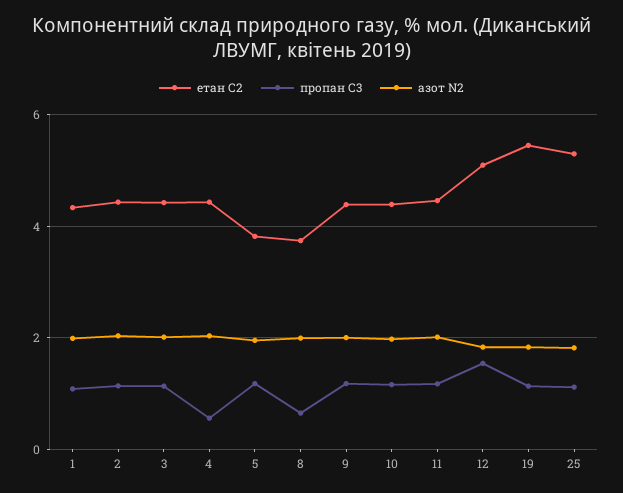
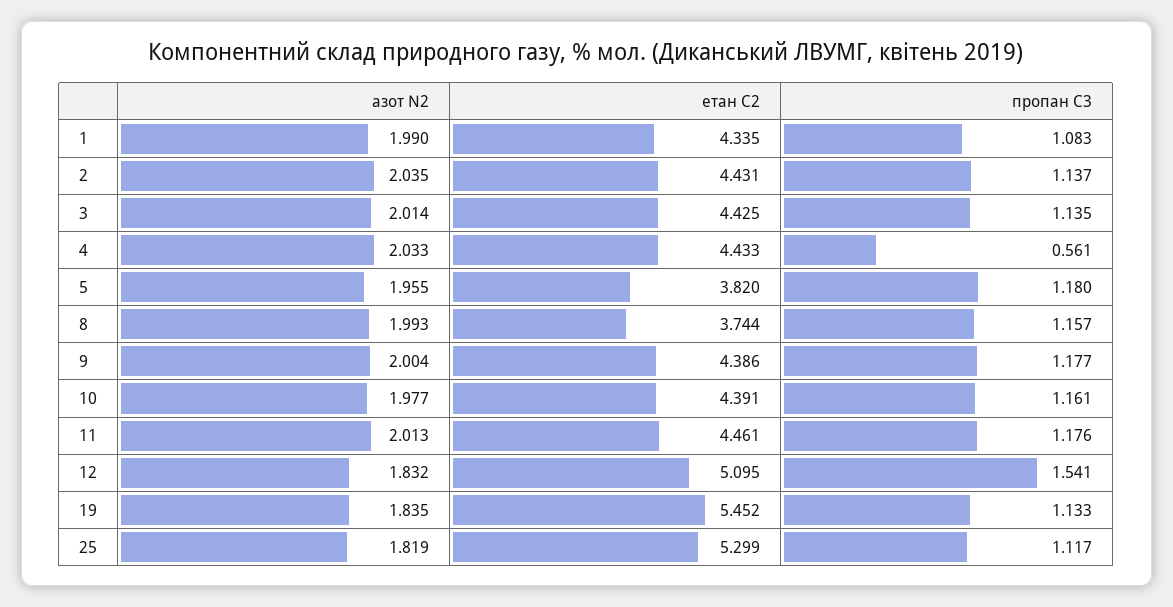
пропан С3, 8: 0.6 -> 1.157

